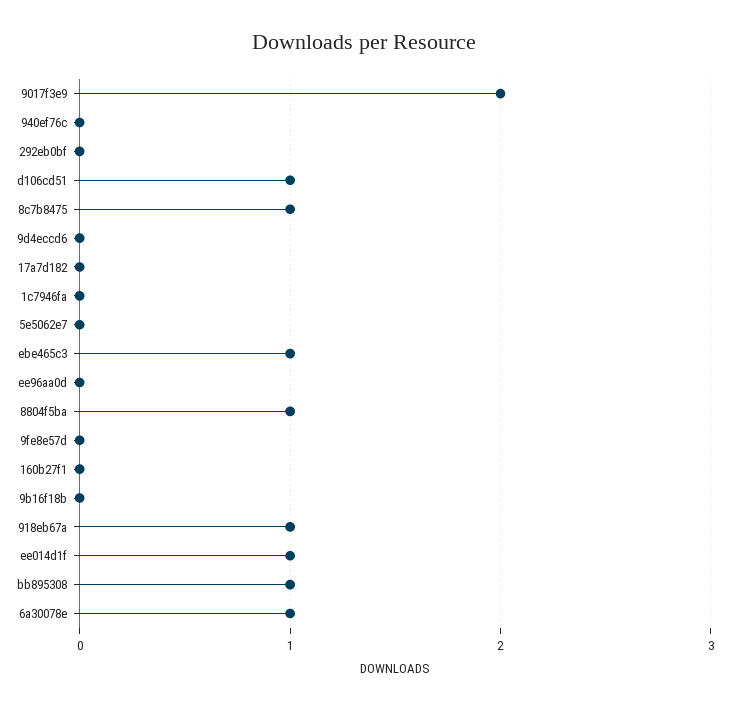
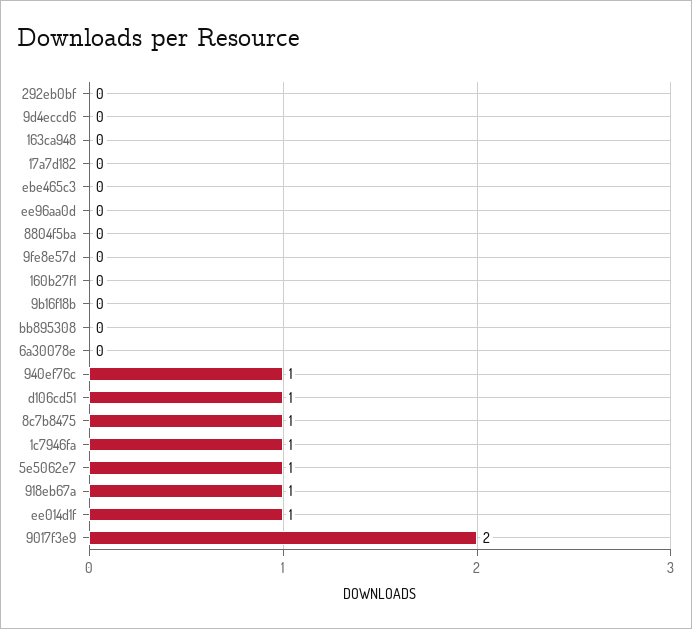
940ef76c: 0 -> 1
1c7946fa: 0 -> 1
5e5062e7: 0 -> 1
ebe465c3: 1 -> 0
8804f5ba: 1 -> 0
bb895308: 1 -> 0
6a30078e: 1 -> 0
163ca948: none -> 0

